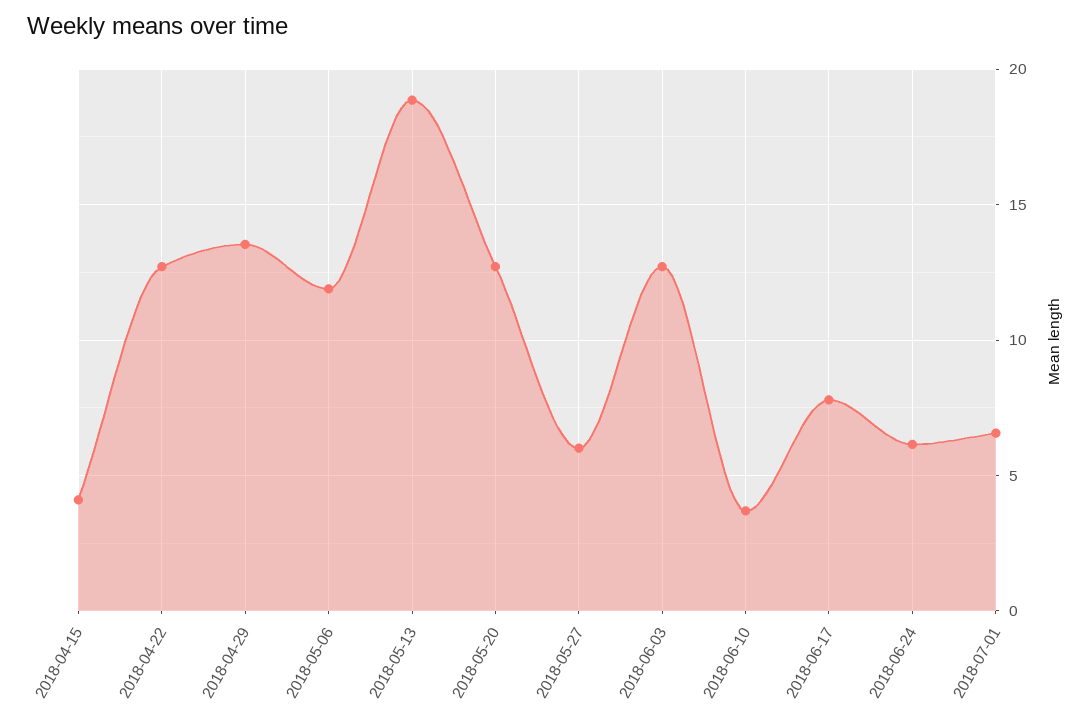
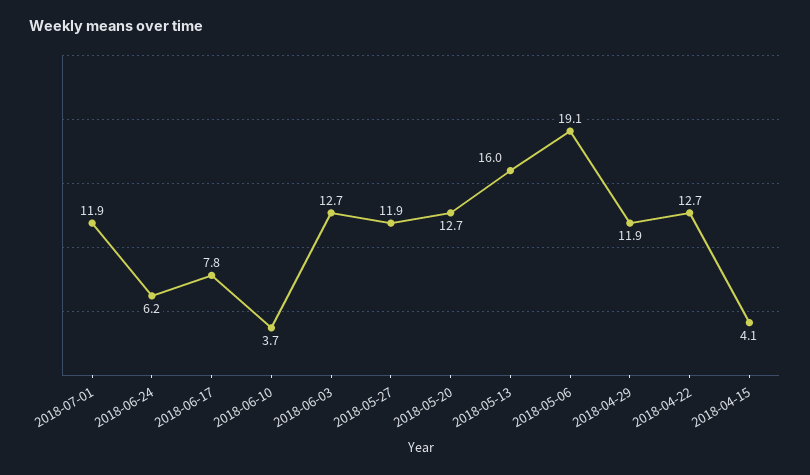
2018-04-29: 13.5 -> 11.9
2018-05-06: 12 -> 19.1
2018-05-13: 19 -> 16
2018-05-27: 6 -> 11.9
2018-07-01: 6.5 -> 11.9

